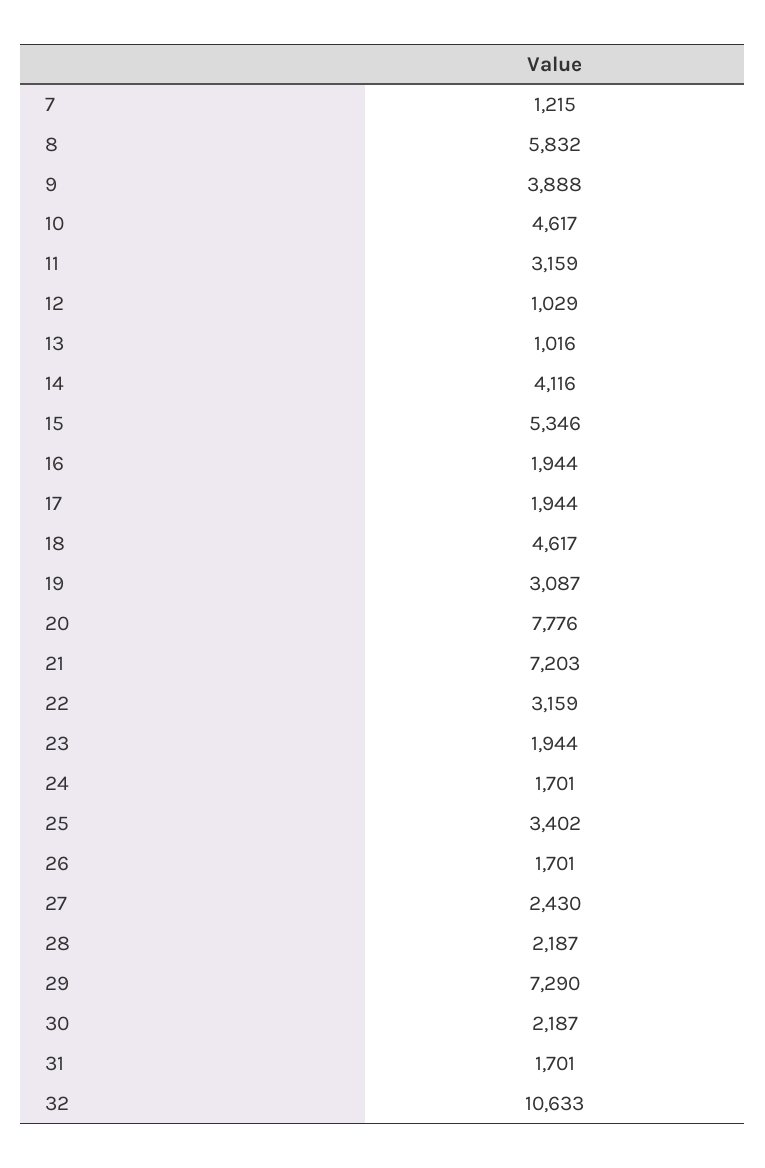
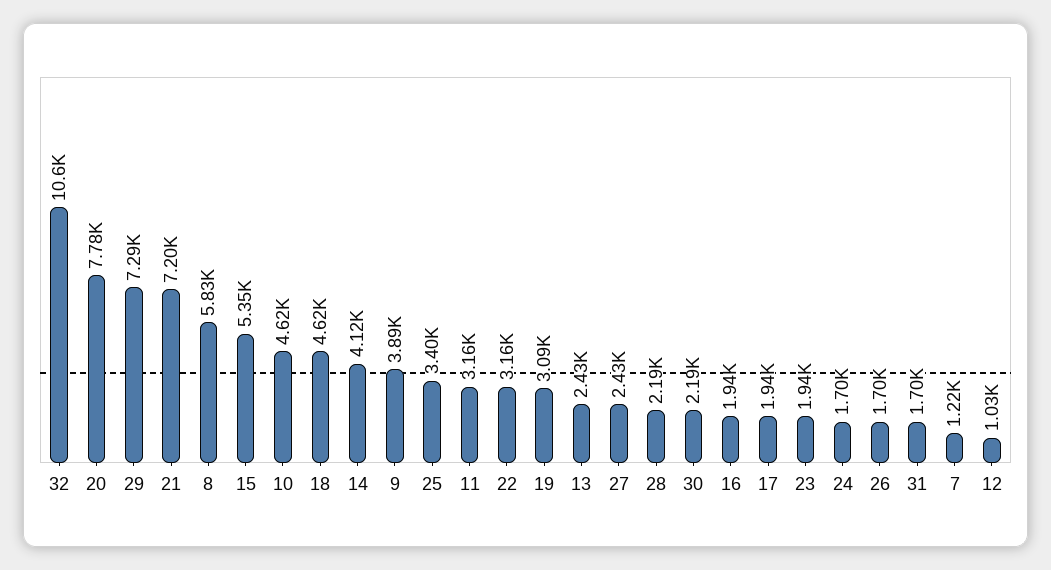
13: 1016 -> 2430

